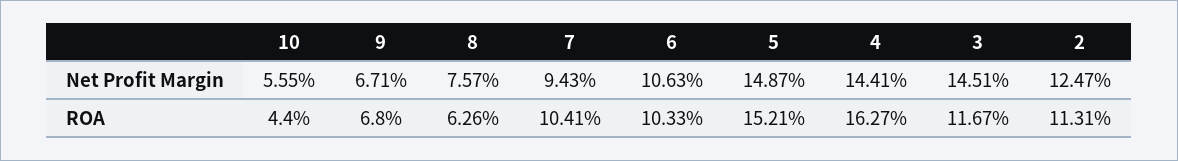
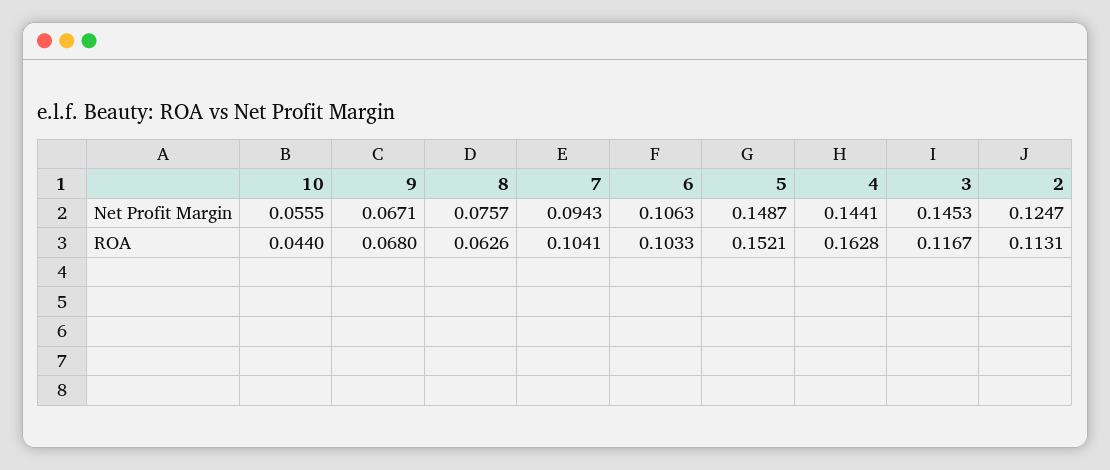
3, Net Profit Margin: 0.1451 -> 0.1453
4, ROA: 0.1627 -> 0.1628

